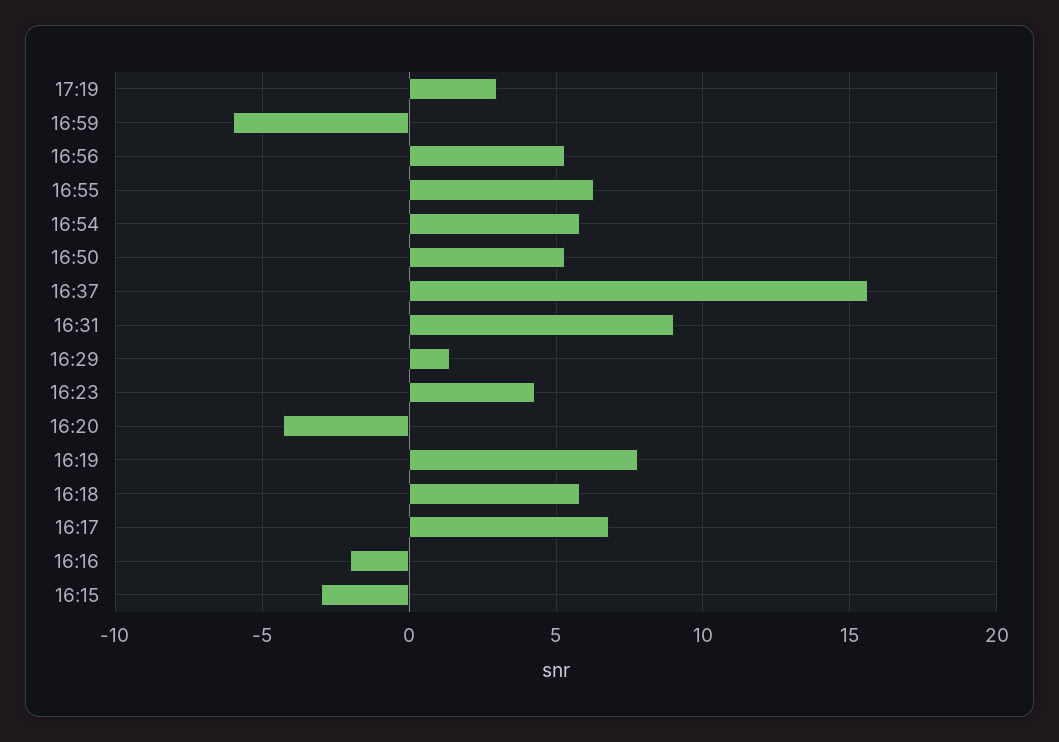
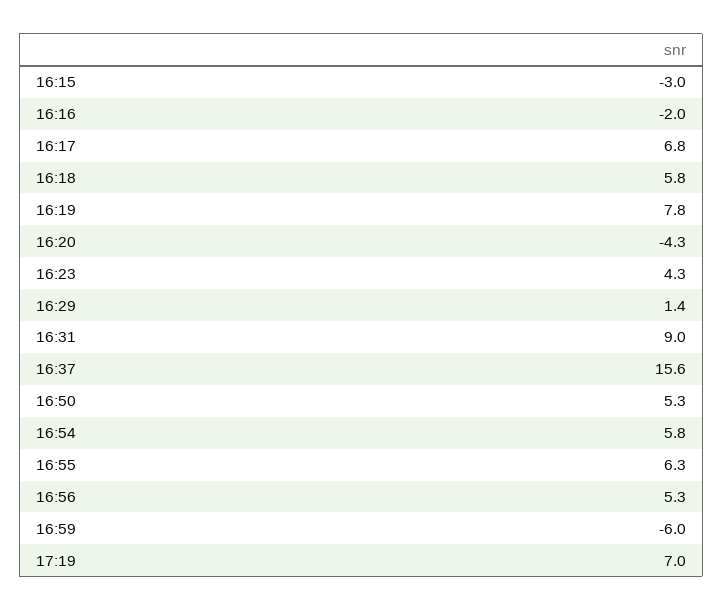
17:19: 3 -> 7

